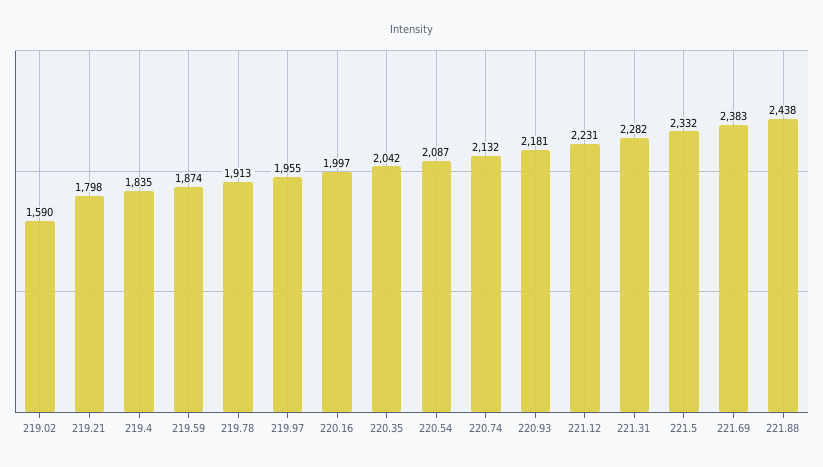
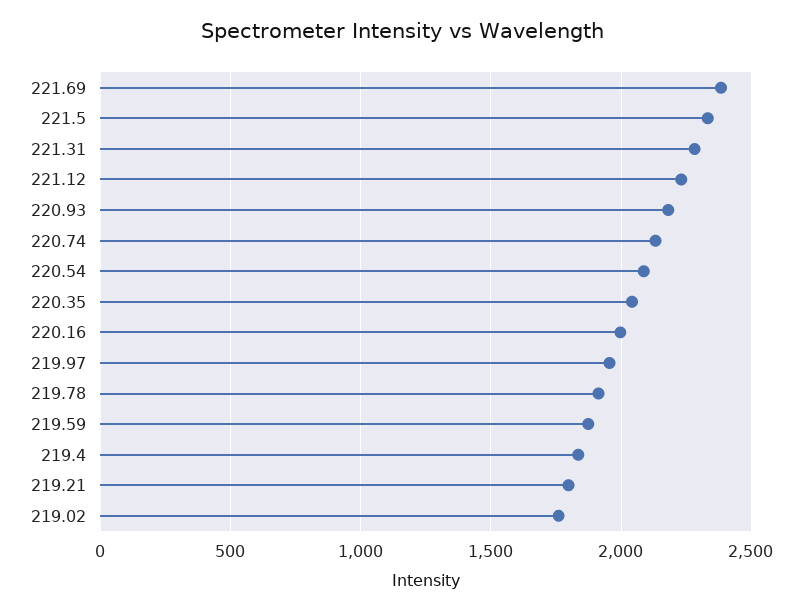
219.02: 1590 -> 1750
221.88: 2438 -> none

